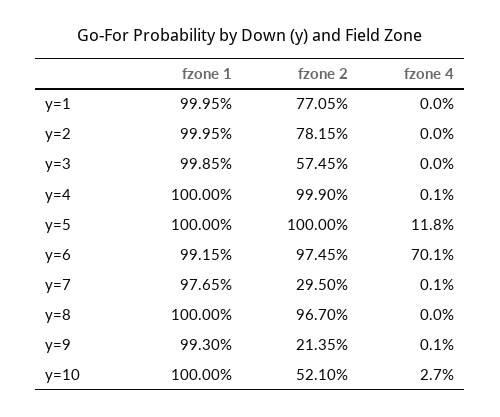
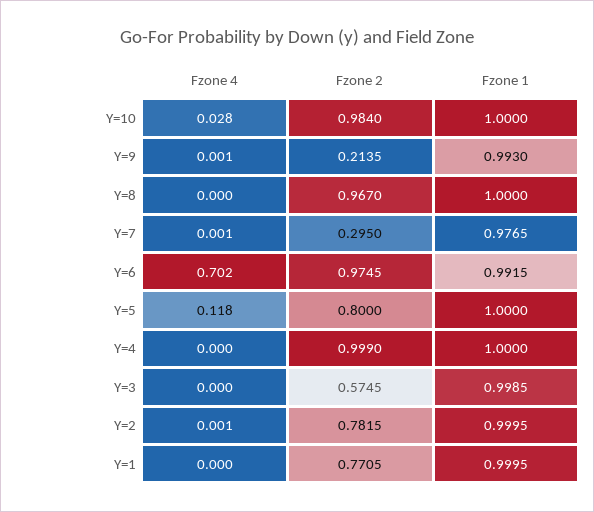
fzone 4, y=2: 0 -> 0.001
fzone 4, y=4: 0.001 -> 0
fzone 2, y=5: 1 -> 0.8
fzone 4, y=6: 0.701 -> 0.702
fzone 2, y=10: 0.521 -> 0.984
fzone 4, y=10: 0.027 -> 0.028

